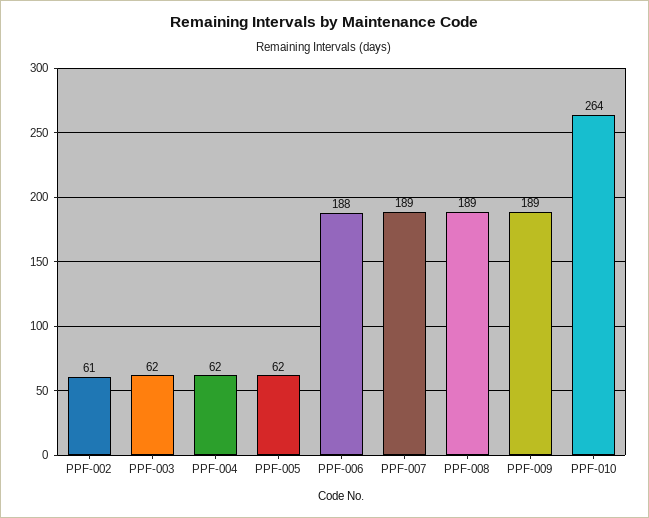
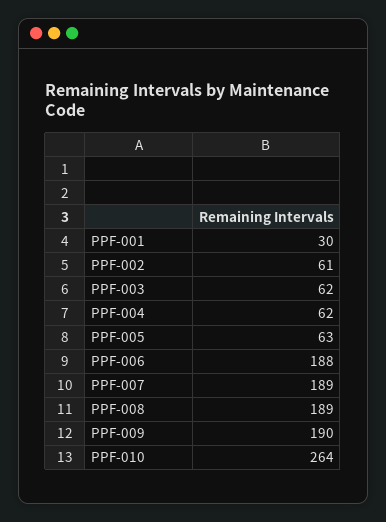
PPF-005: 62 -> 63
PPF-009: 189 -> 190
PPF-001: none -> 30

